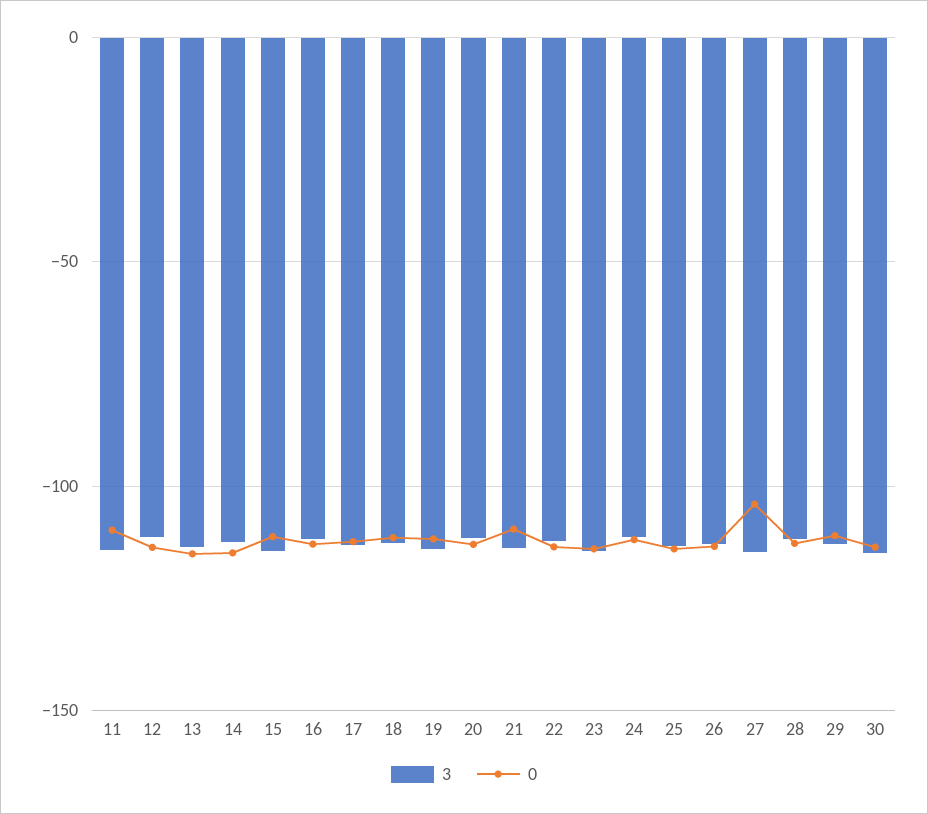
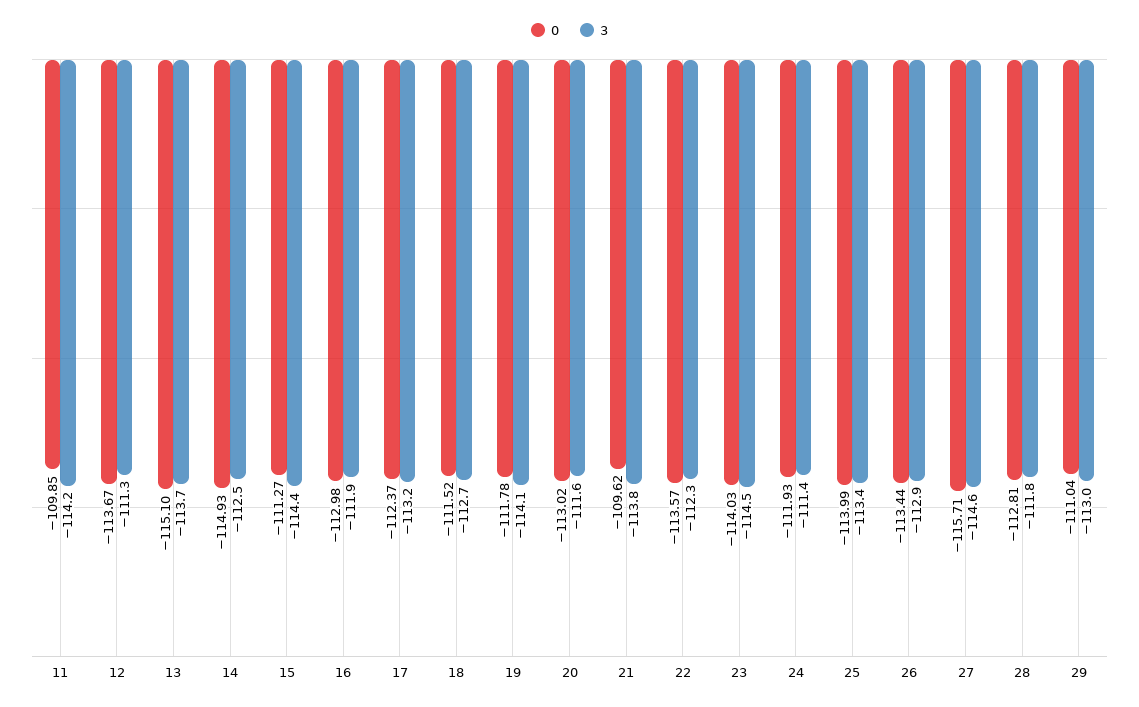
0, 27: -105 -> -115.71
3, 30: -115 -> none
0, 30: -115 -> none

